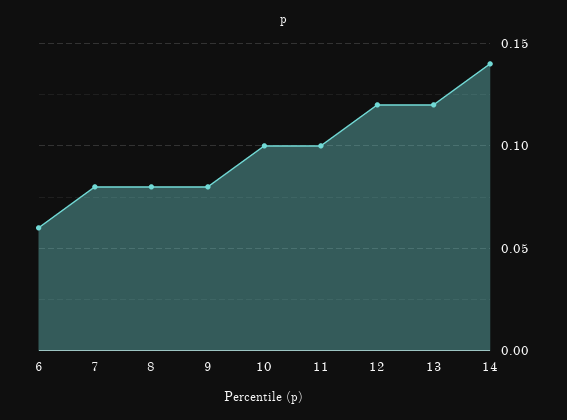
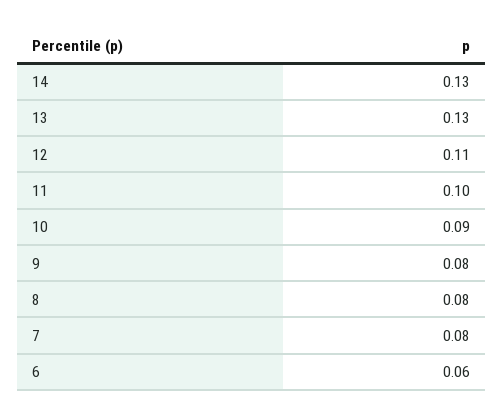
10: 0.1 -> 0.09
12: 0.12 -> 0.11
13: 0.12 -> 0.13
14: 0.14 -> 0.13

